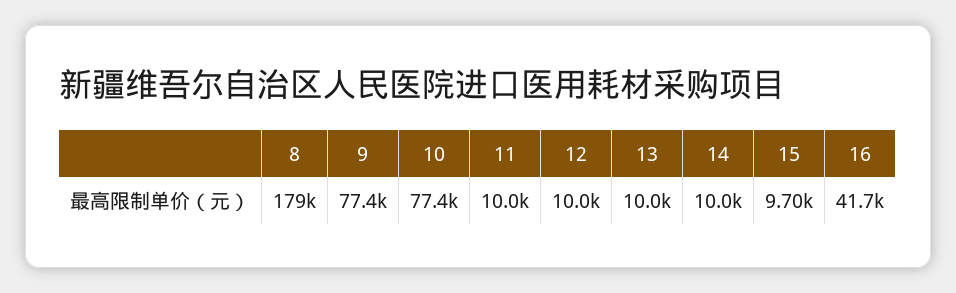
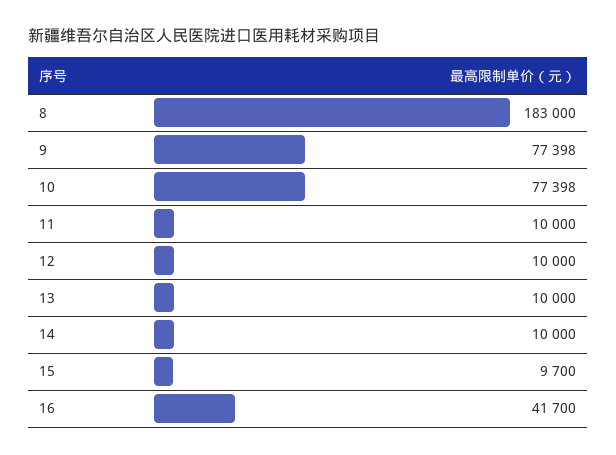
8: 179000 -> 183000

